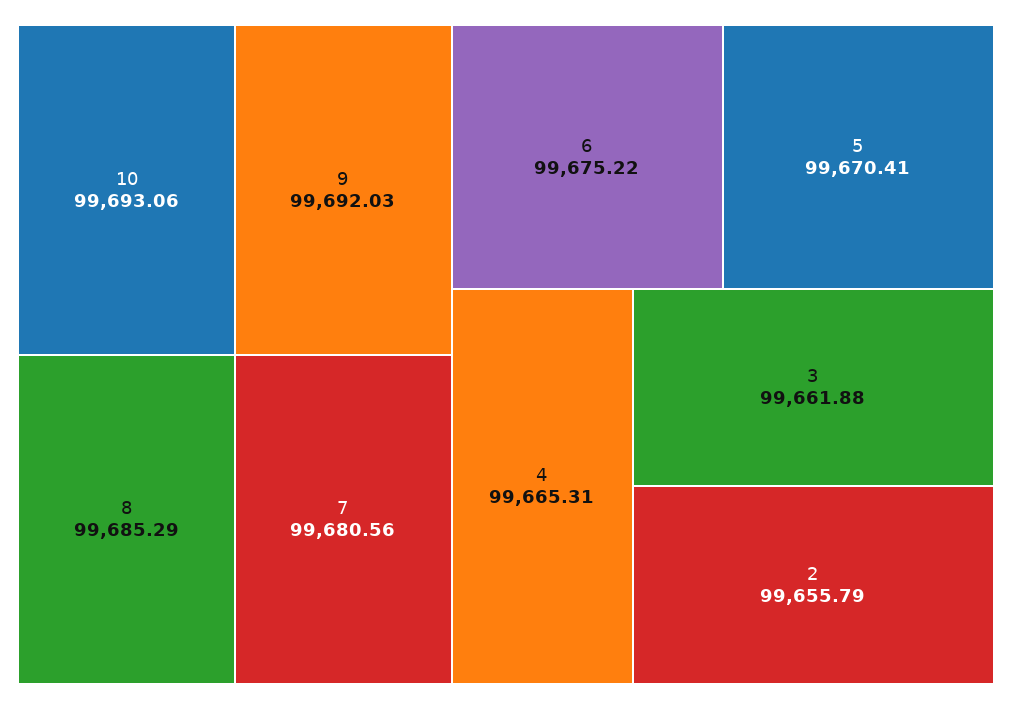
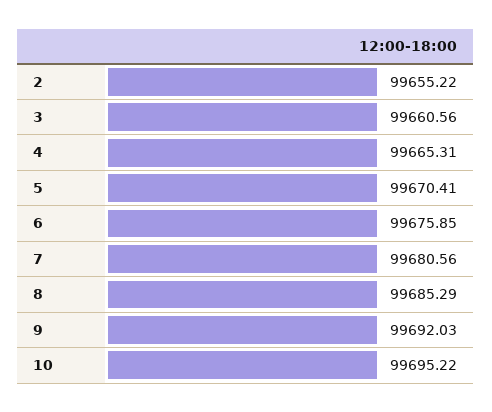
10: 99693.06 -> 99695.22
6: 99675.22 -> 99675.85
3: 99661.88 -> 99660.56
2: 99655.79 -> 99655.22

